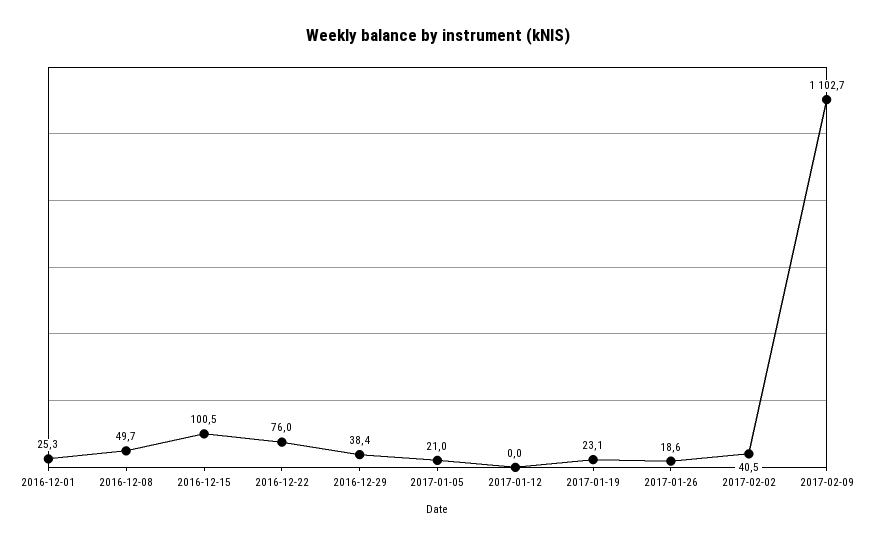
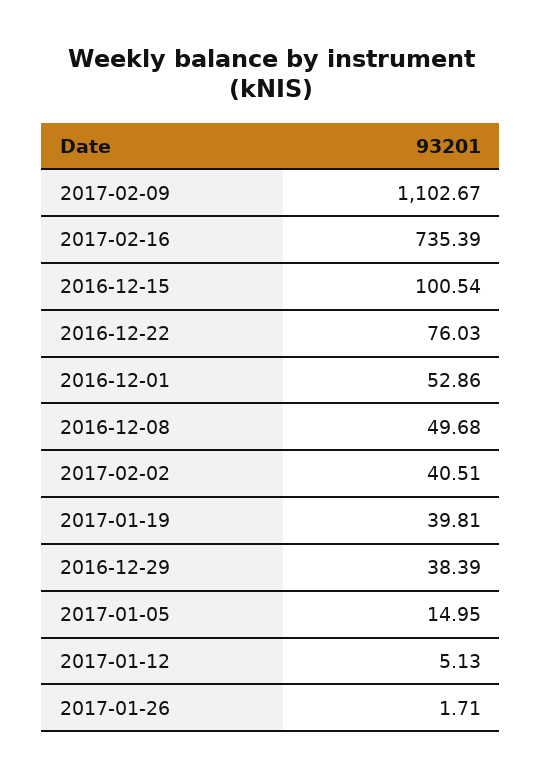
2016-12-01: 25.3 -> 52.86
2017-01-05: 21 -> 14.95
2017-01-12: 0 -> 5.13
2017-01-19: 23.1 -> 39.81
2017-01-26: 18.6 -> 1.71
2017-02-16: none -> 735.39

